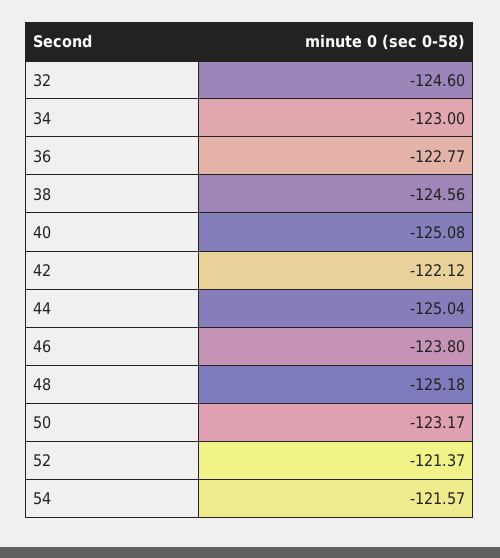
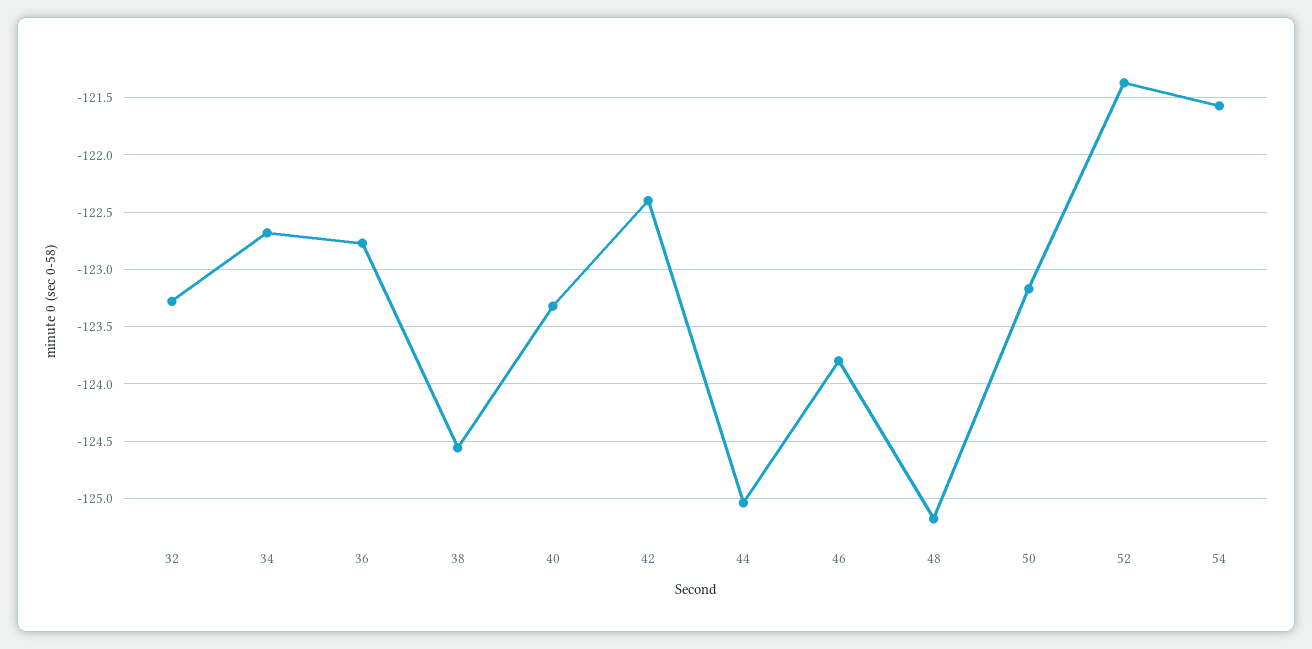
32: -124.6 -> -123.3
34: -123 -> -122.7
40: -125.08 -> -123.3
42: -122.12 -> -122.4

